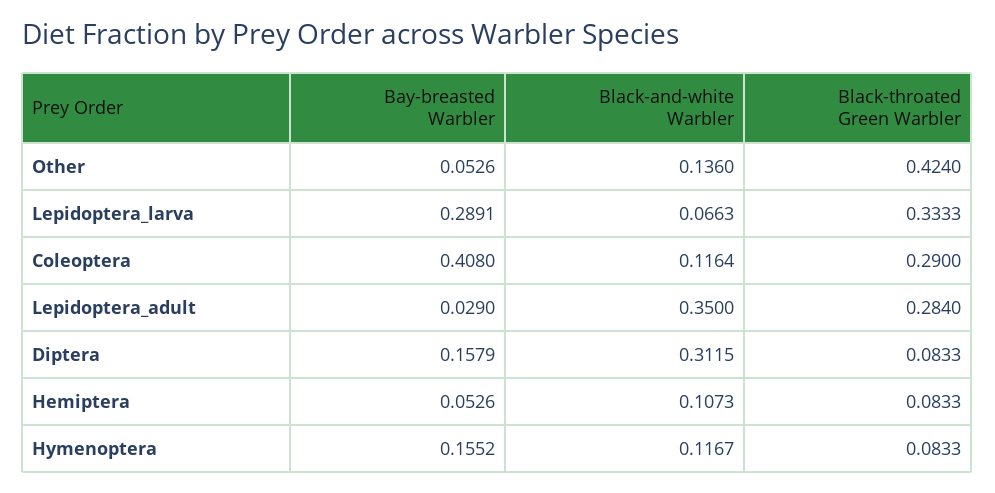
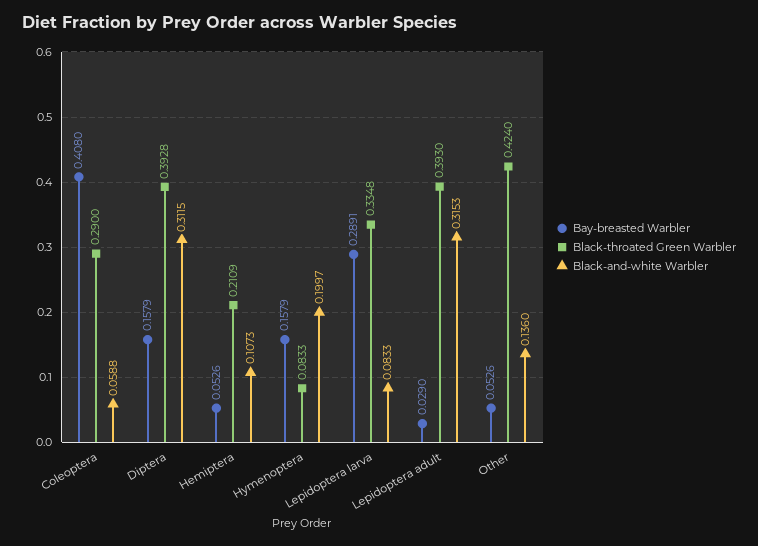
Black-and-white Warbler, Lepidoptera_larva: 0.0663 -> 0.0833
Black-throated Green Warbler, Lepidoptera_larva: 0.3333 -> 0.3348
Black-and-white Warbler, Coleoptera: 0.1164 -> 0.0588
Black-and-white Warbler, Lepidoptera_adult: 0.35 -> 0.3153
Black-throated Green Warbler, Lepidoptera_adult: 0.284 -> 0.393
Black-throated Green Warbler, Diptera: 0.0833 -> 0.3928
Black-throated Green Warbler, Hemiptera: 0.0833 -> 0.2109
Bay-breasted Warbler, Hymenoptera: 0.1552 -> 0.1579
Black-and-white Warbler, Hymenoptera: 0.1167 -> 0.1997

